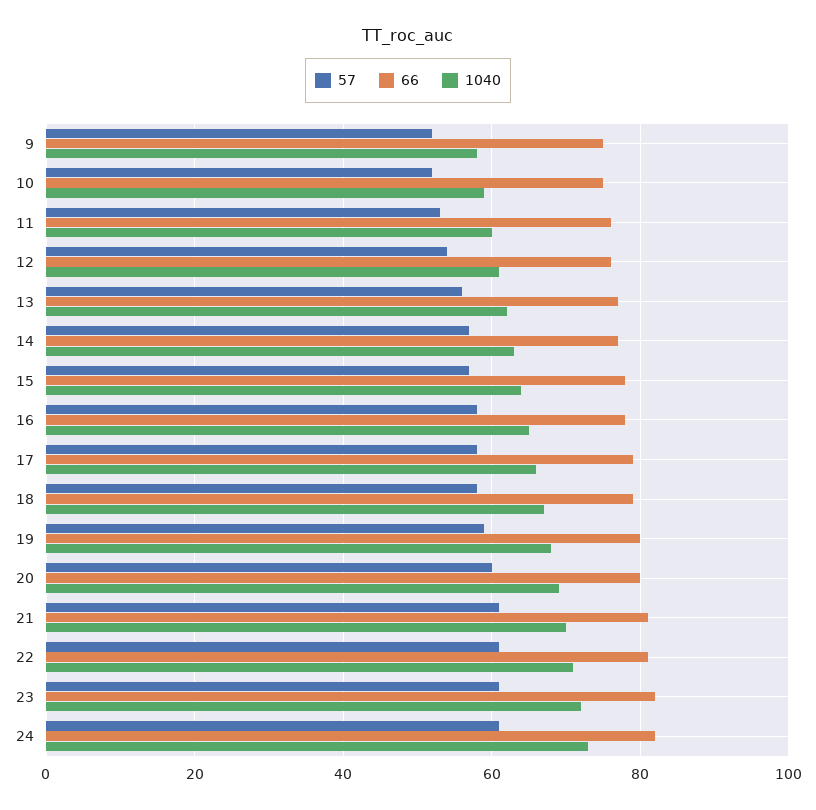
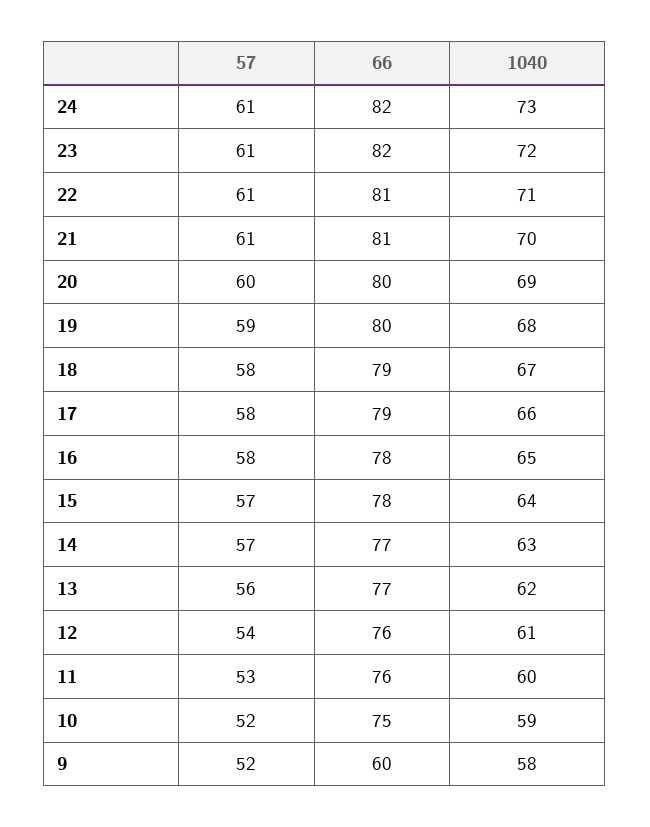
66, 9: 75 -> 60

